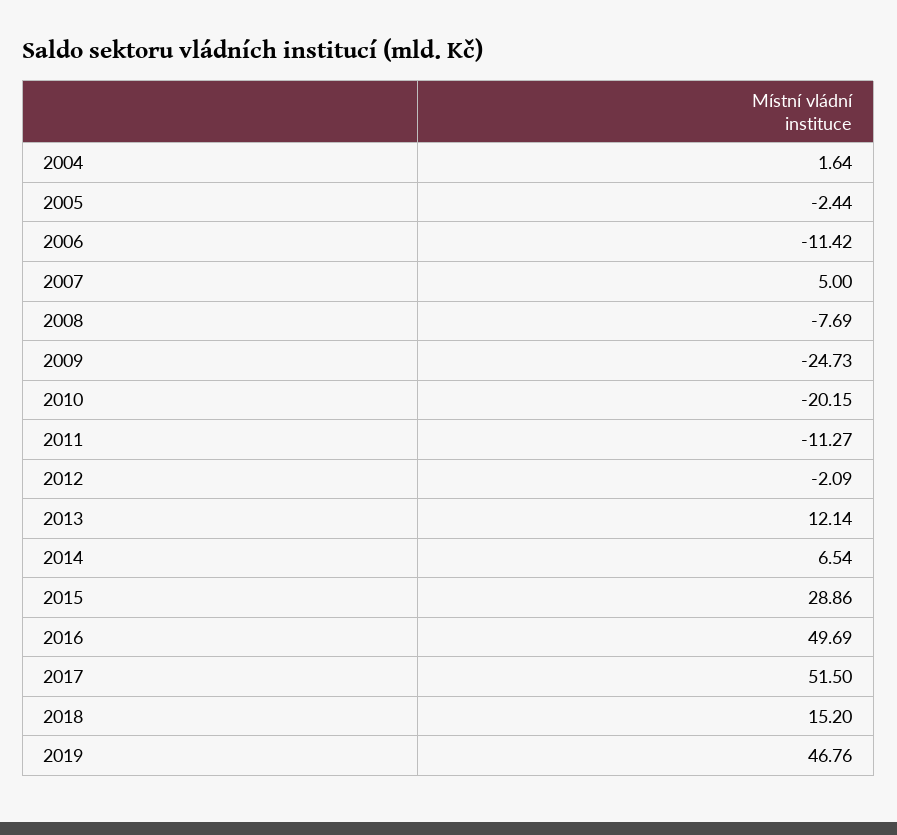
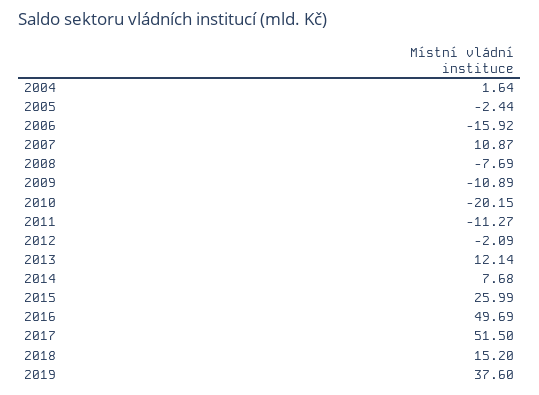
2006: -11.42 -> -15.92
2007: 5 -> 10.87
2009: -24.73 -> -10.89
2014: 6.54 -> 7.68
2015: 28.86 -> 25.99
2019: 46.76 -> 37.6

